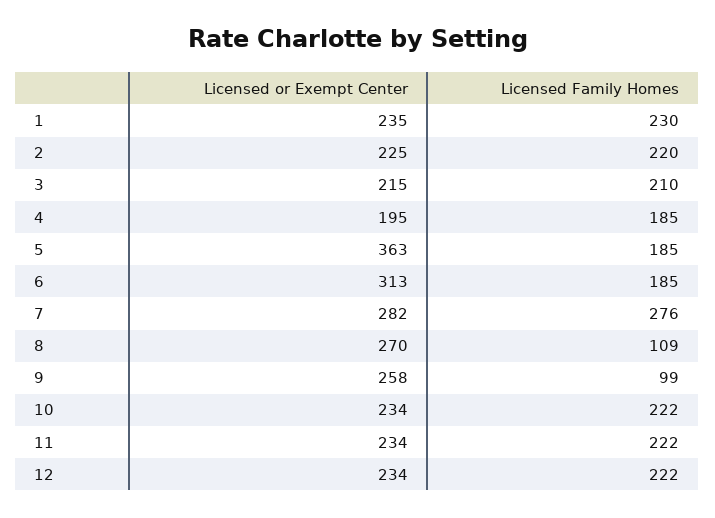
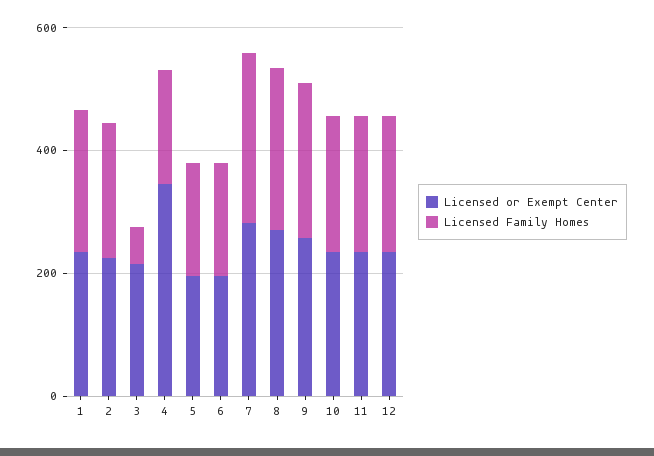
Licensed Family Homes, 3: 210 -> 50
Licensed or Exempt Center, 4: 195 -> 350
Licensed or Exempt Center, 5: 363 -> 200
Licensed or Exempt Center, 6: 313 -> 200
Licensed Family Homes, 8: 109 -> 250
Licensed Family Homes, 9: 99 -> 250

